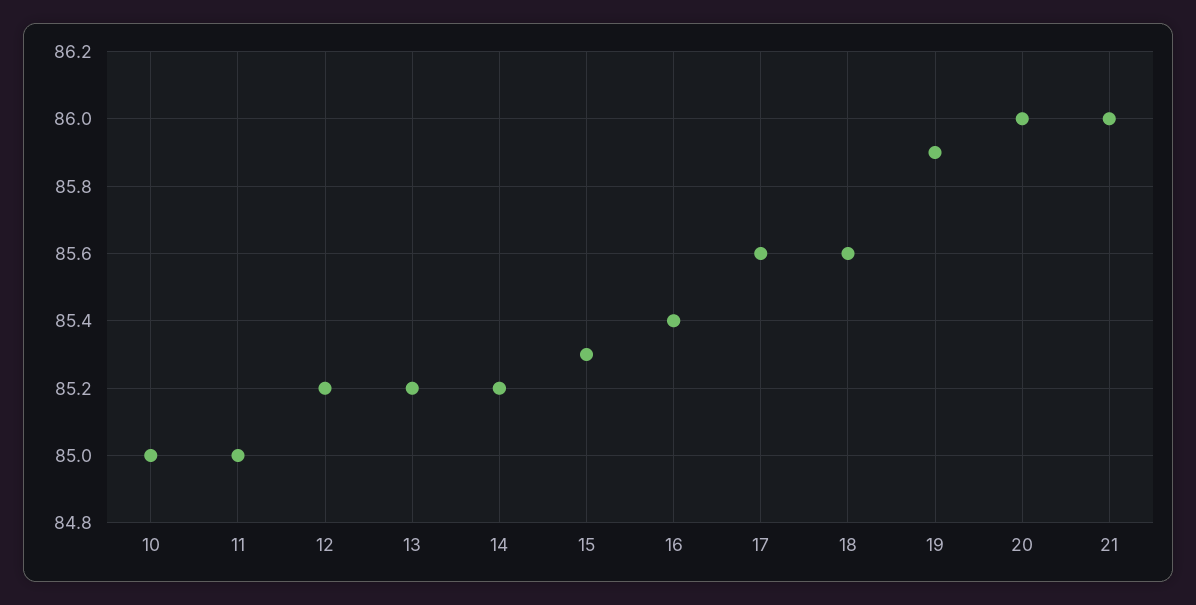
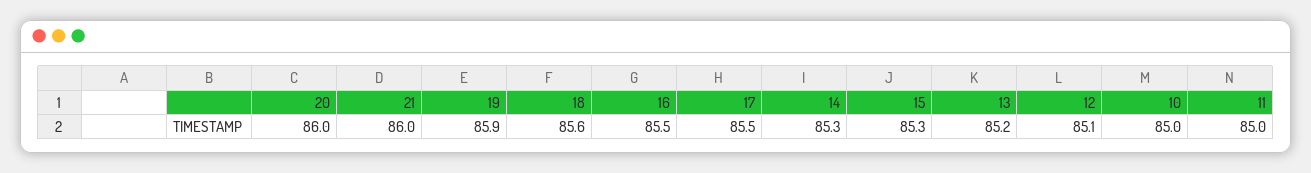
12: 85.2 -> 85.1
14: 85.2 -> 85.3
16: 85.4 -> 85.5
17: 85.6 -> 85.5

